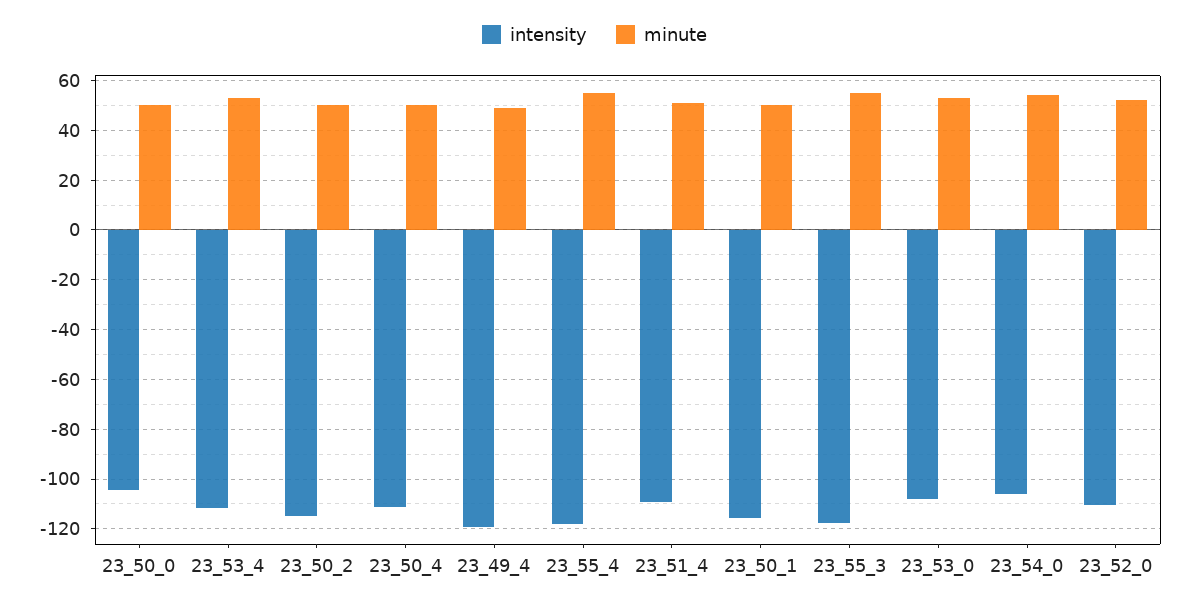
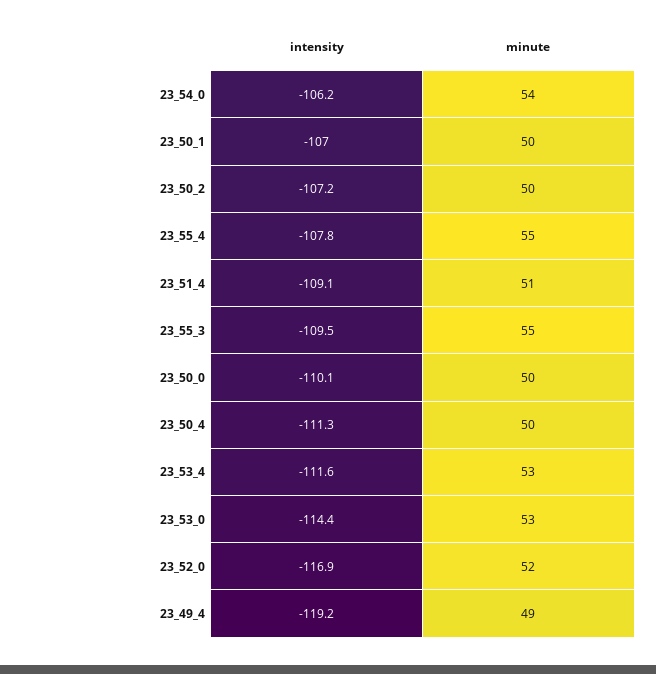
intensity, 23_50_0: -105 -> -110.1
intensity, 23_50_2: -115 -> -107.2
intensity, 23_55_4: -117.5 -> -107.8
intensity, 23_50_1: -115 -> -107
intensity, 23_55_3: -117.5 -> -109.5
intensity, 23_53_0: -107.5 -> -114.4
intensity, 23_52_0: -110 -> -116.9

